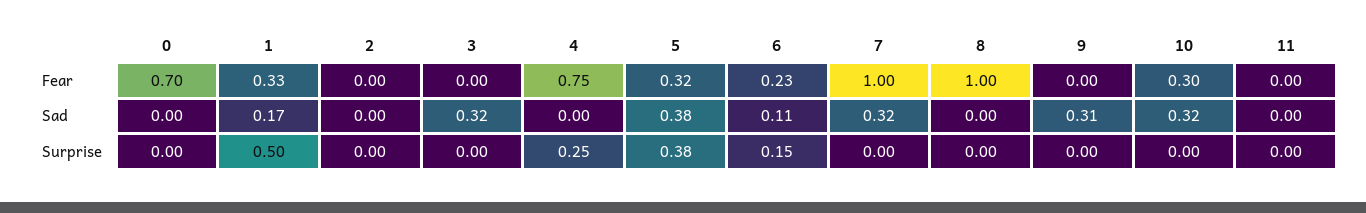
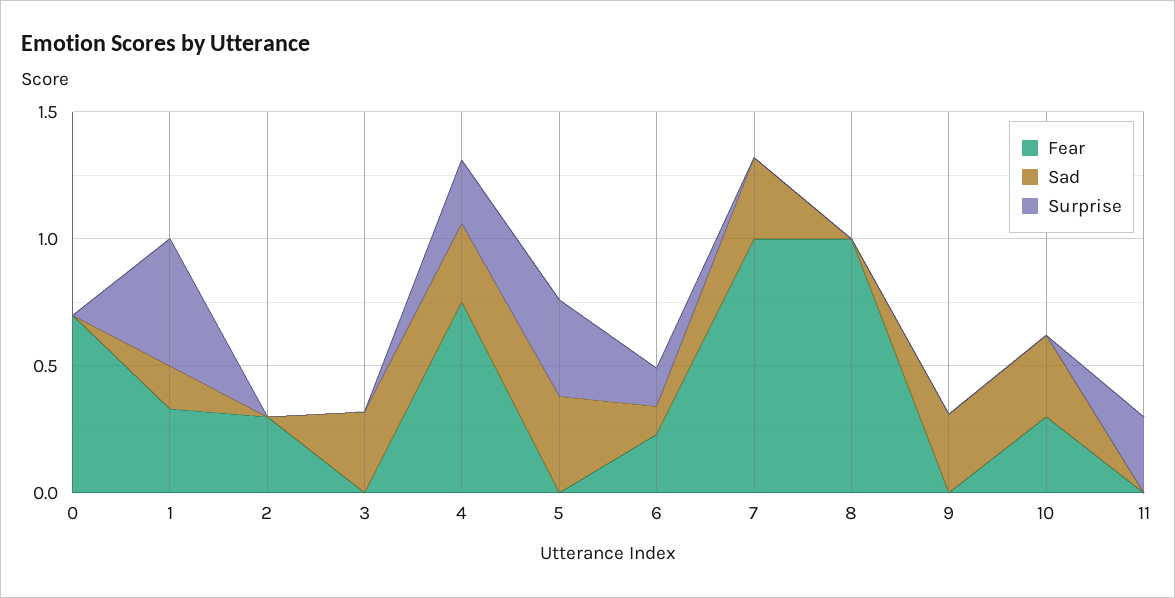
Fear, 2: 0 -> 0.3
Fear, 5: 0.32 -> 0
Sad, 4: 0 -> 0.3
Surprise, 11: 0 -> 0.3

